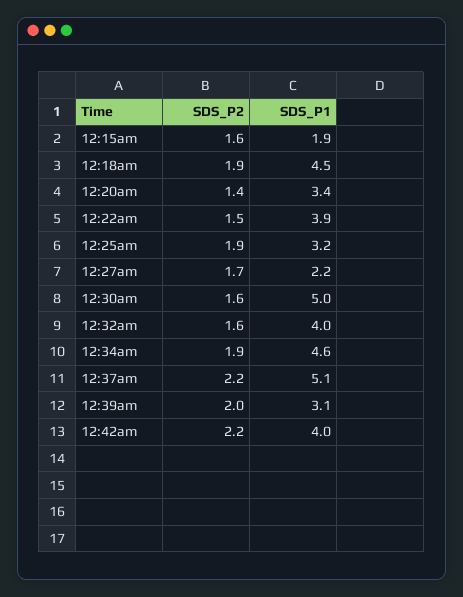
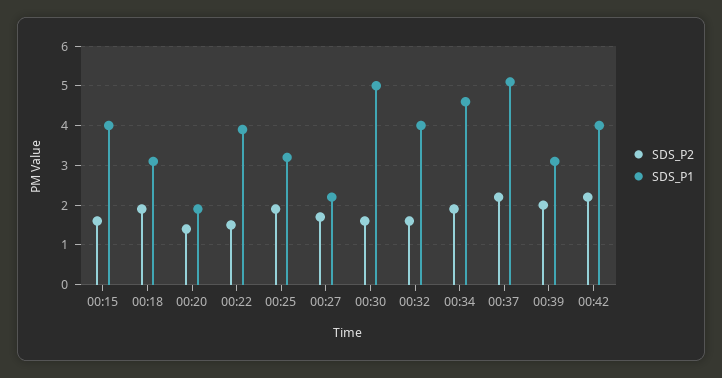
SDS_P1, 12:15am: 1.9 -> 4
SDS_P1, 12:18am: 4.5 -> 3
SDS_P1, 12:20am: 3.4 -> 2

